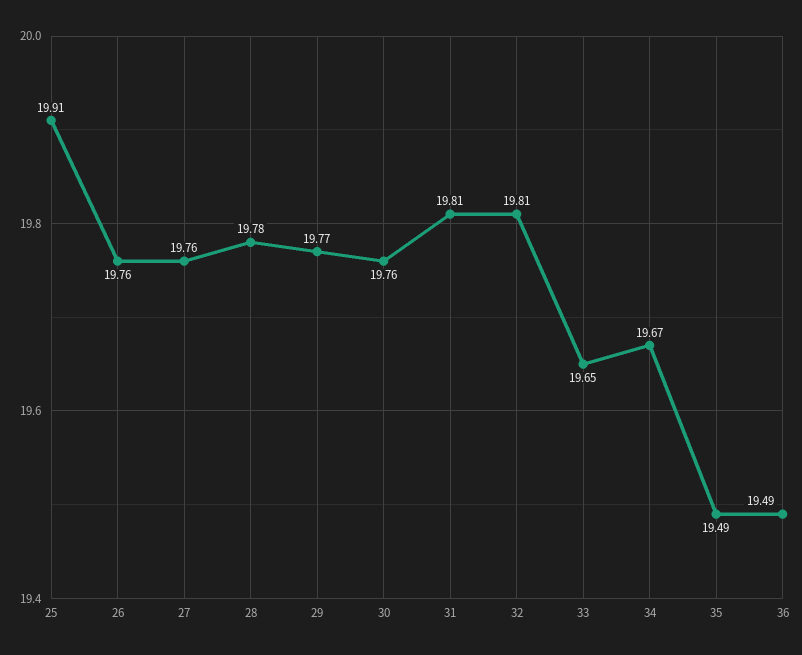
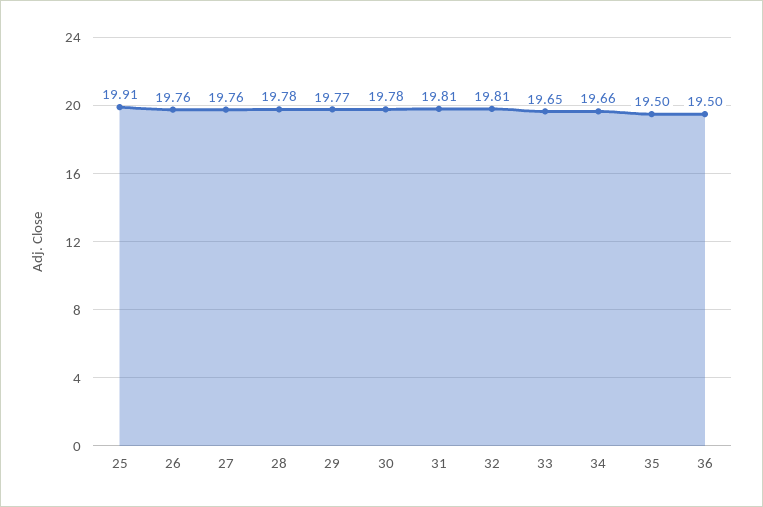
30: 19.76 -> 19.78
34: 19.67 -> 19.66
35: 19.49 -> 19.5
36: 19.49 -> 19.5

